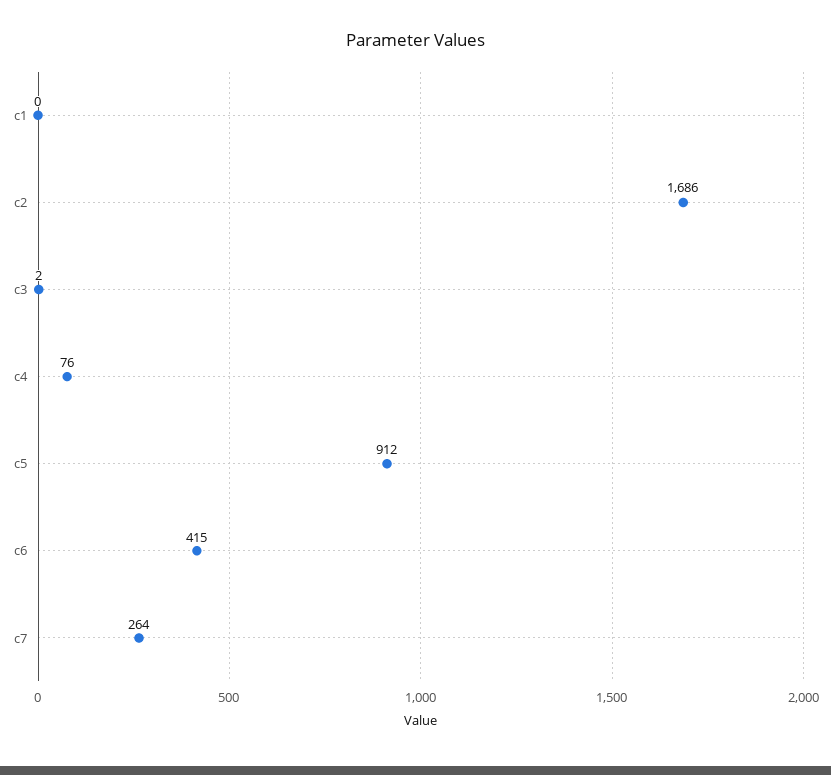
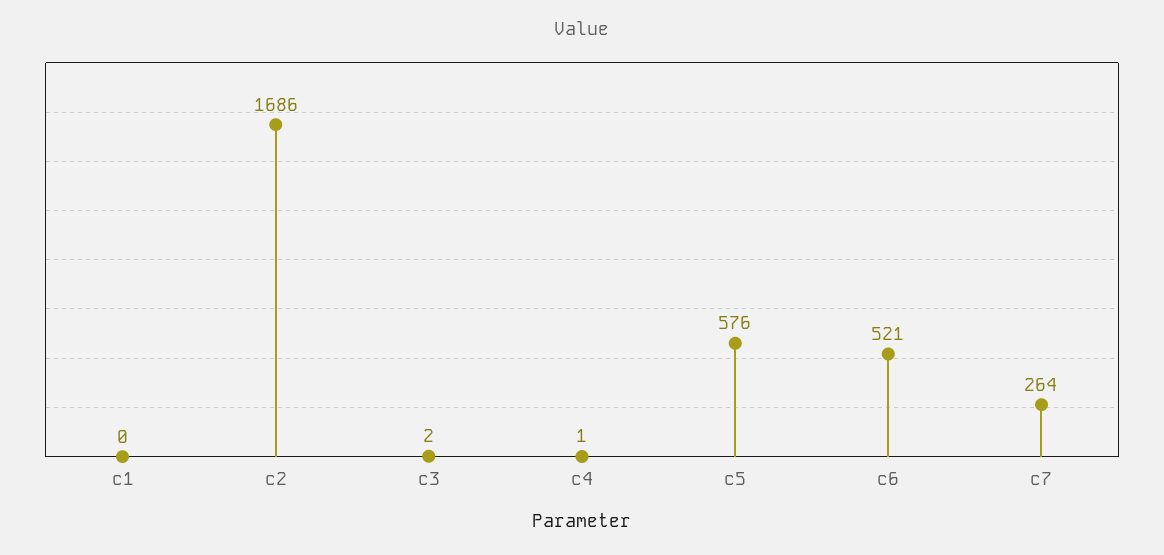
c4: 76 -> 1
c5: 912 -> 576
c6: 415 -> 521

